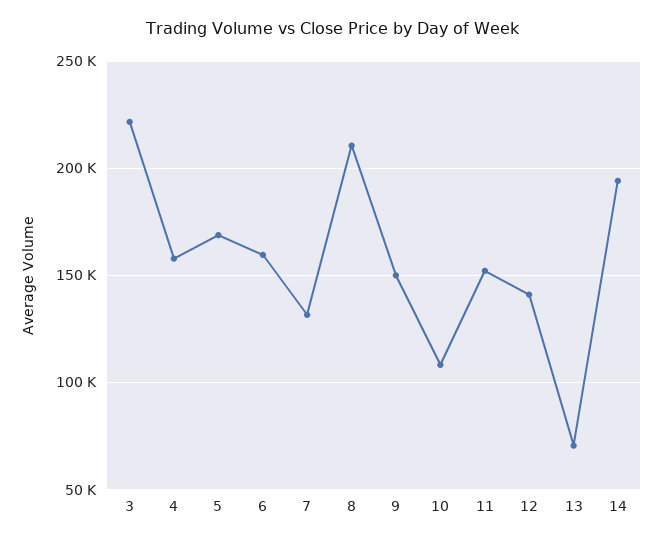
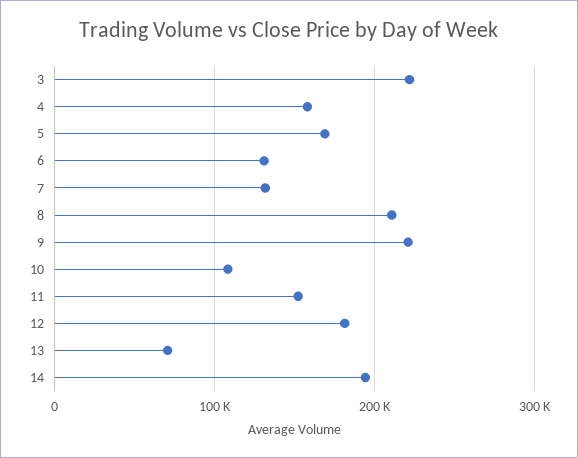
6: 160000 -> 130000
9: 150000 -> 220000
12: 140000 -> 180000

